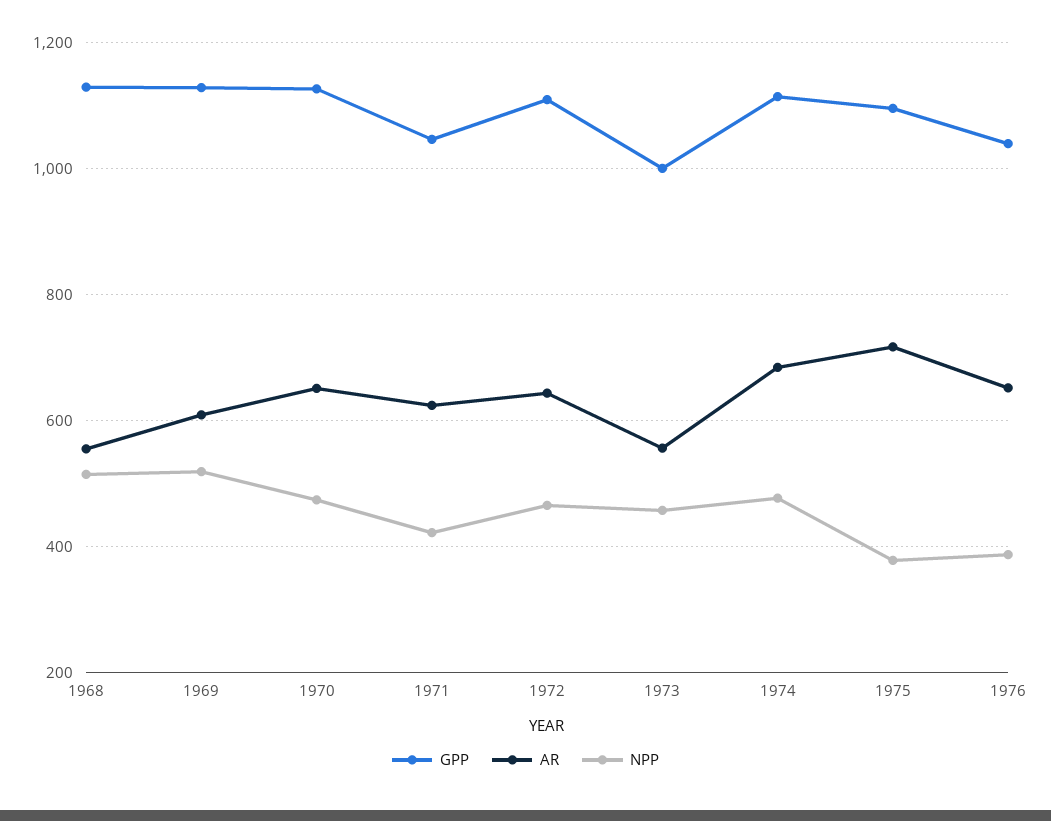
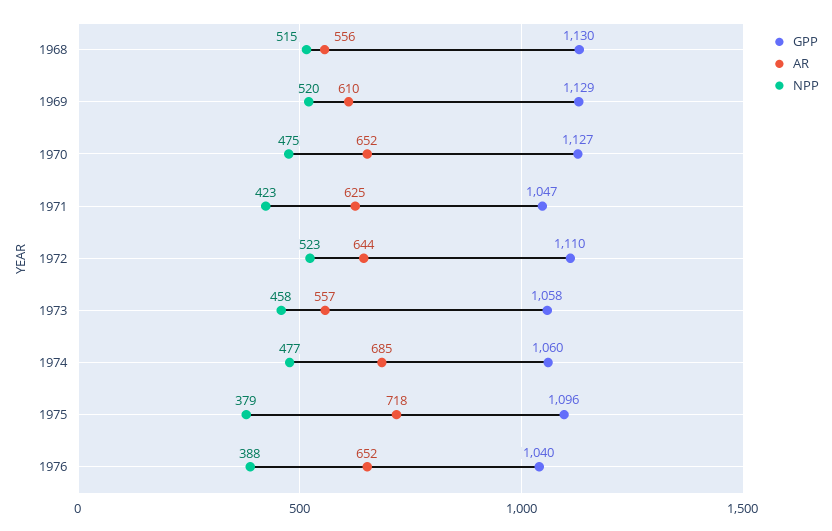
NPP, 1972: 460 -> 523
GPP, 1973: 1000 -> 1058
GPP, 1974: 1120 -> 1060

